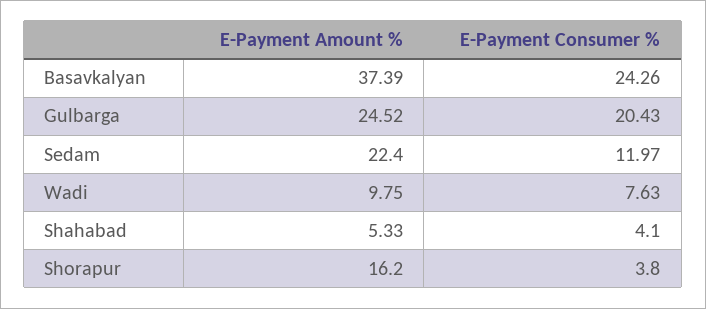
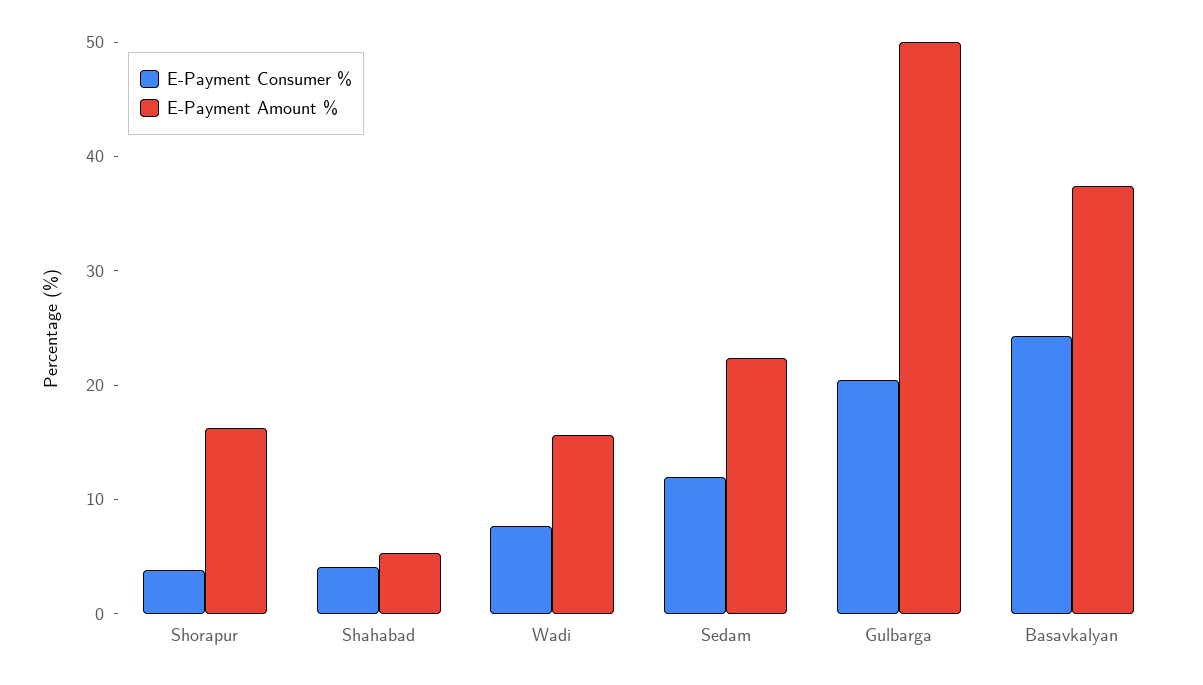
E-Payment Amount %, Gulbarga: 24.52 -> 50
E-Payment Amount %, Wadi: 9.75 -> 16

